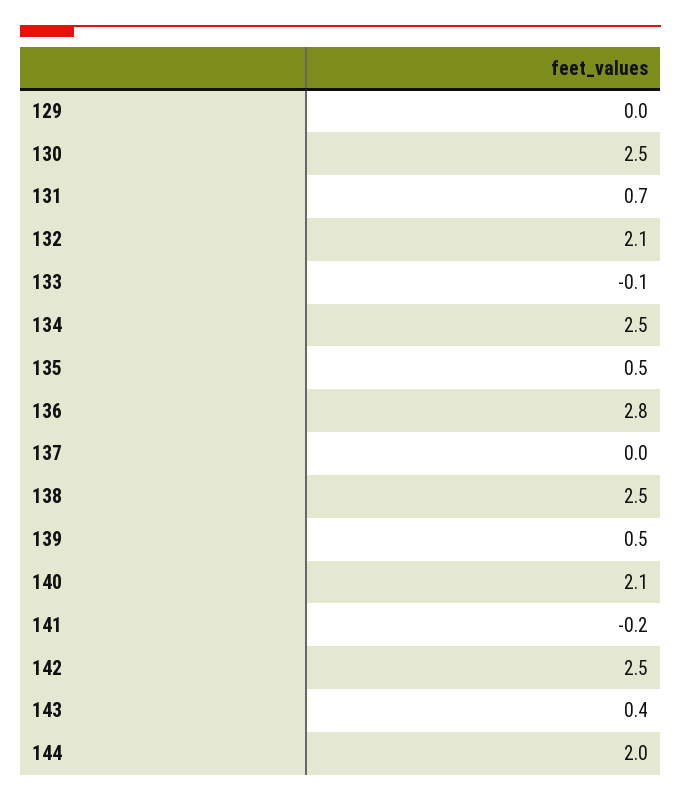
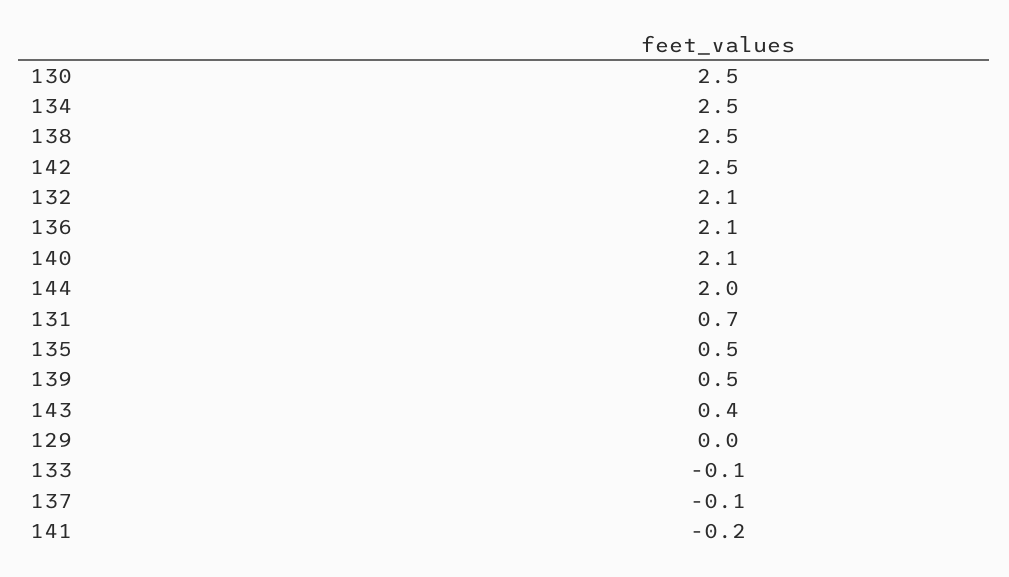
136: 2.8 -> 2.1
137: 0 -> -0.1

